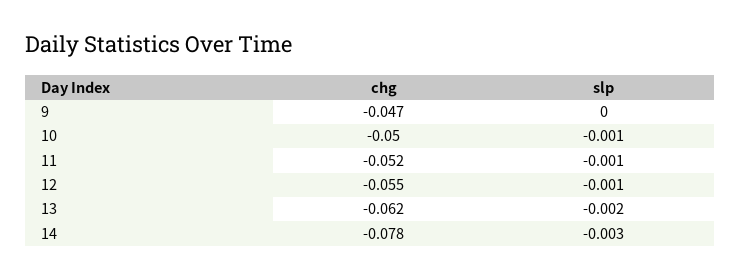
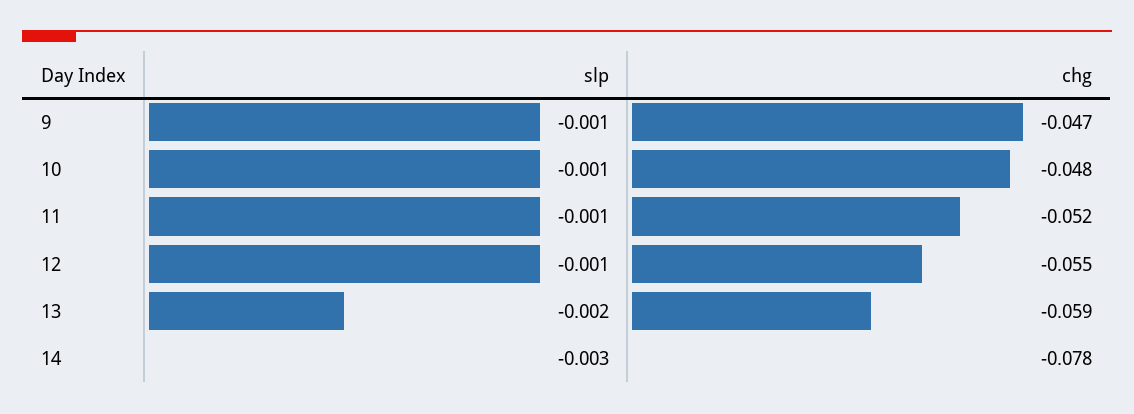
slp, 9: 0 -> -0.001
chg, 10: -0.05 -> -0.048
chg, 13: -0.062 -> -0.059

